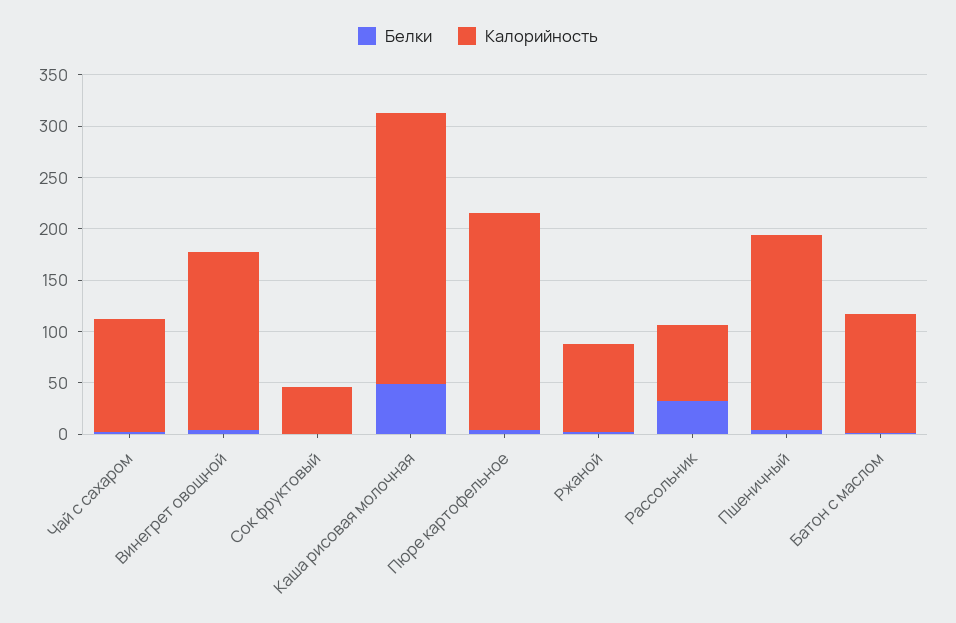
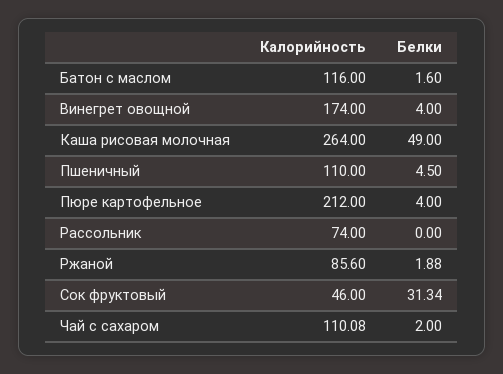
Белки, Сок фруктовый: 0 -> 31.34
Белки, Рассольник: 30 -> 0
Калорийность, Пшеничный: 190 -> 110

